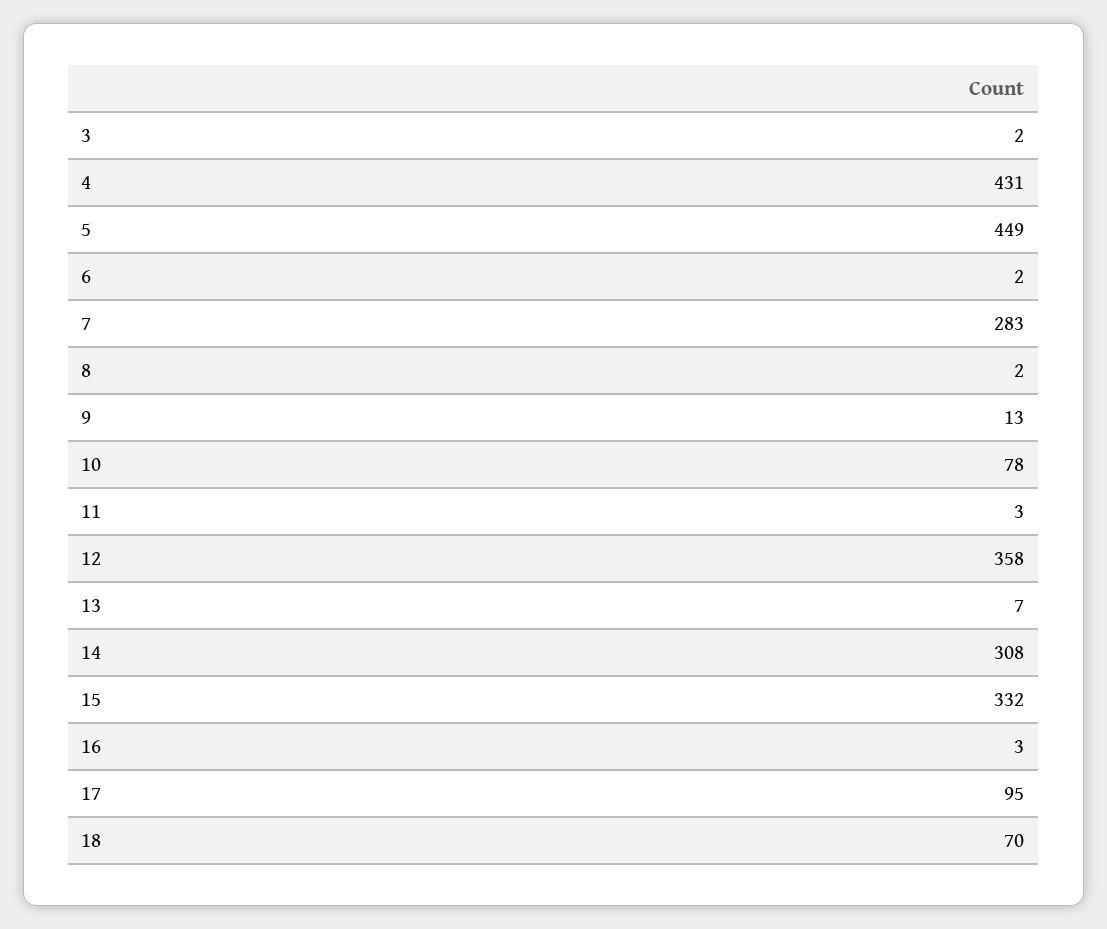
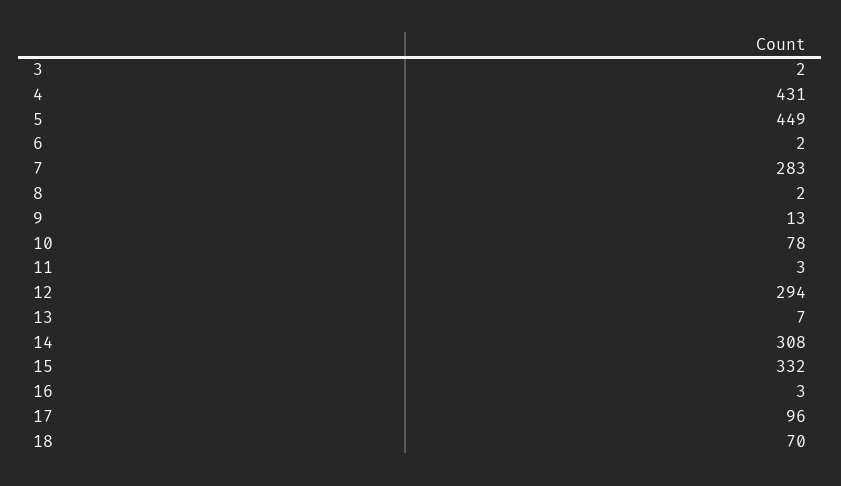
12: 358 -> 294
17: 95 -> 96

